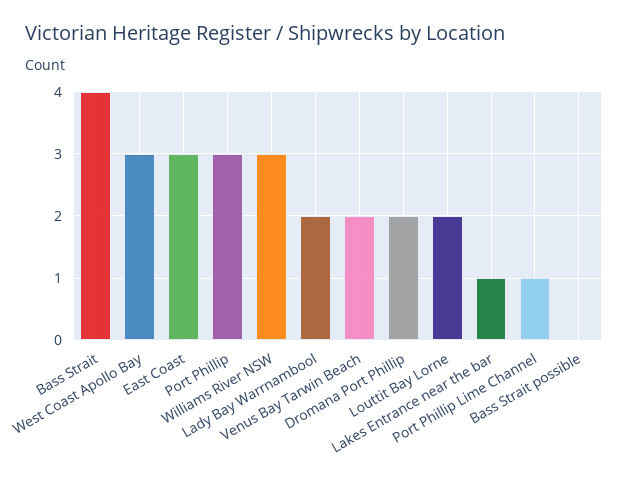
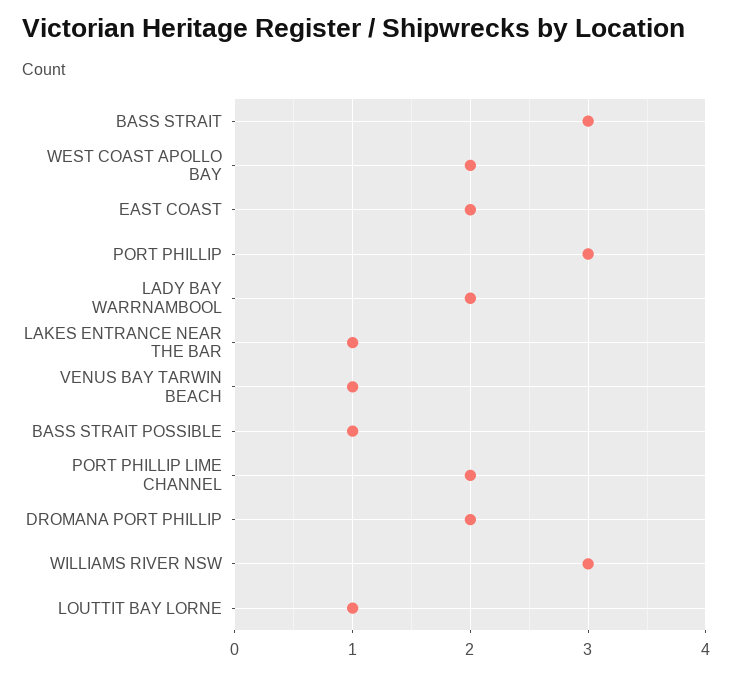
Bass Strait: 4 -> 3
West Coast Apollo Bay: 3 -> 2
East Coast: 3 -> 2
Venus Bay Tarwin Beach: 2 -> 1
Louttit Bay Lorne: 2 -> 1
Port Phillip Lime Channel: 1 -> 2
Bass Strait possible: 0 -> 1

